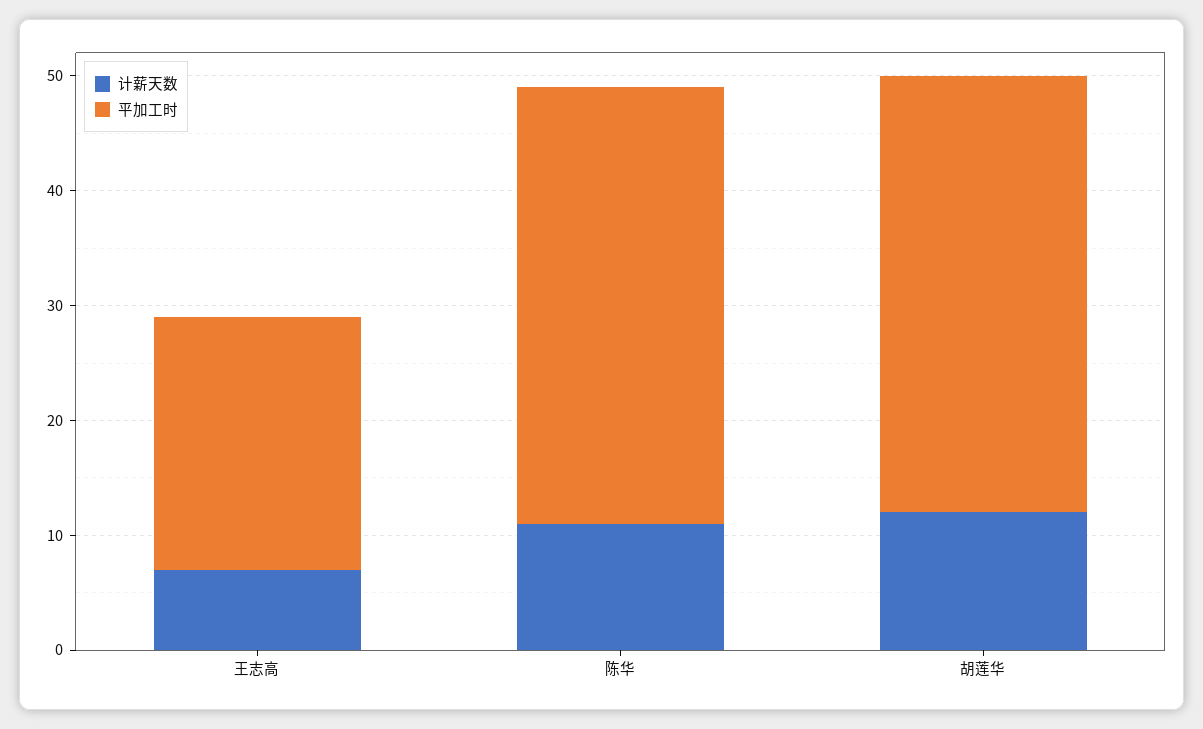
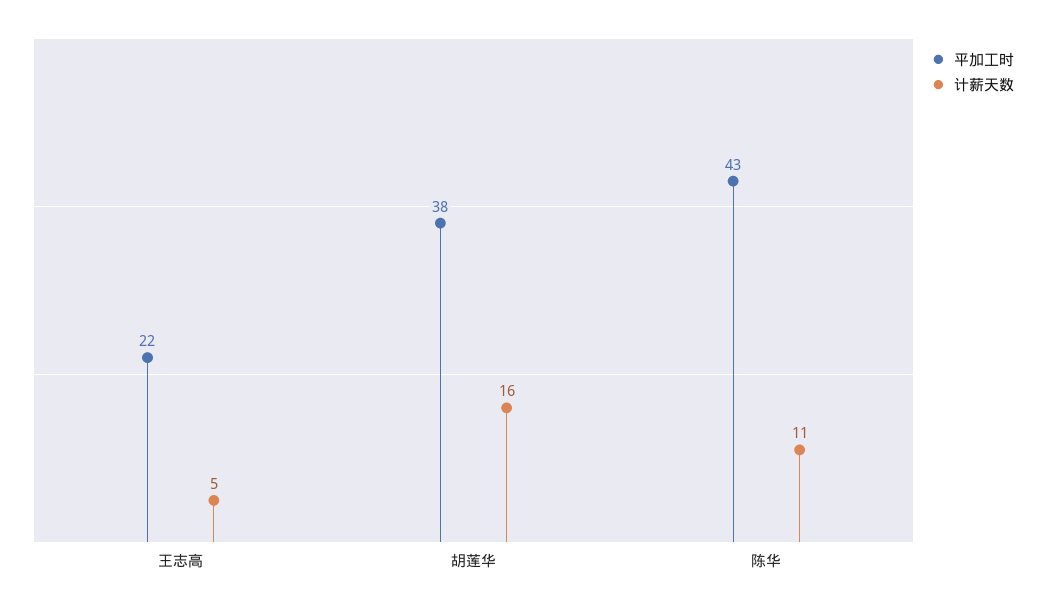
计薪天数, 王志高: 7 -> 5
平加工时, 陈华: 38 -> 43
计薪天数, 胡莲华: 12 -> 16

